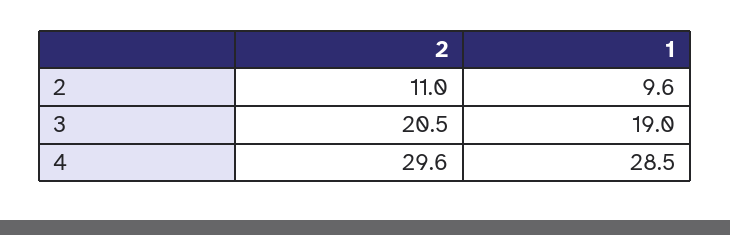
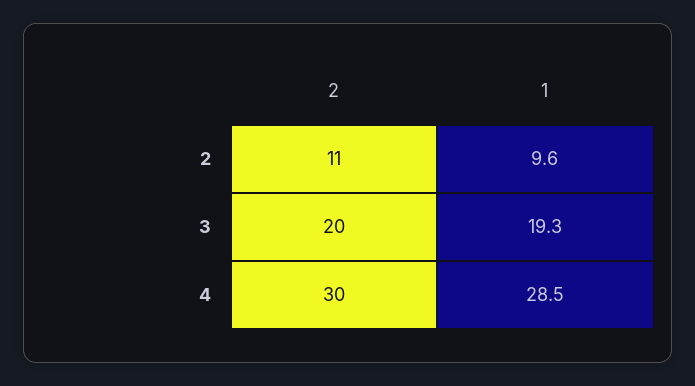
2, 3: 20.5 -> 20
1, 3: 19 -> 19.3
2, 4: 29.6 -> 30

